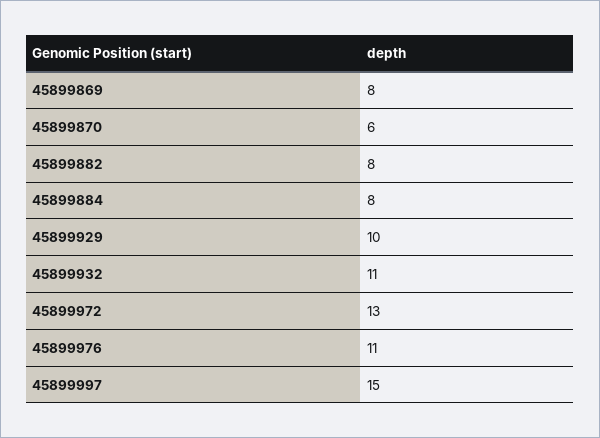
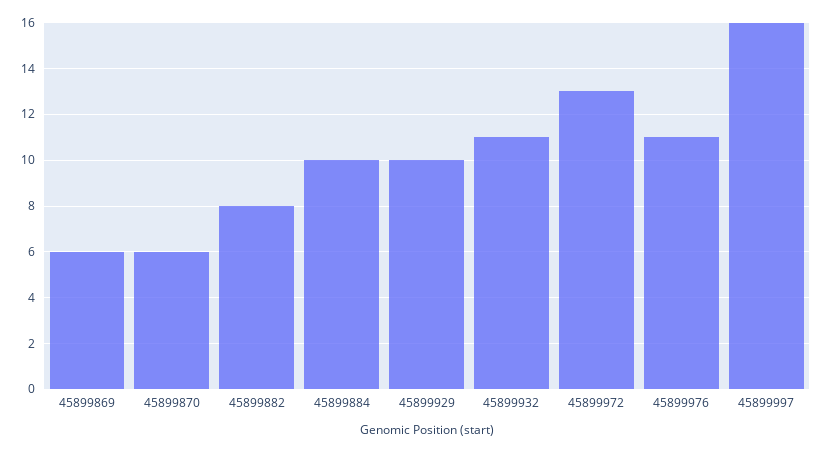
45899869: 8 -> 6
45899884: 8 -> 10
45899997: 15 -> 16

